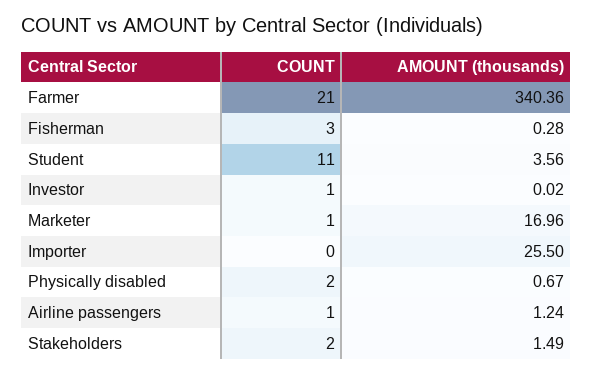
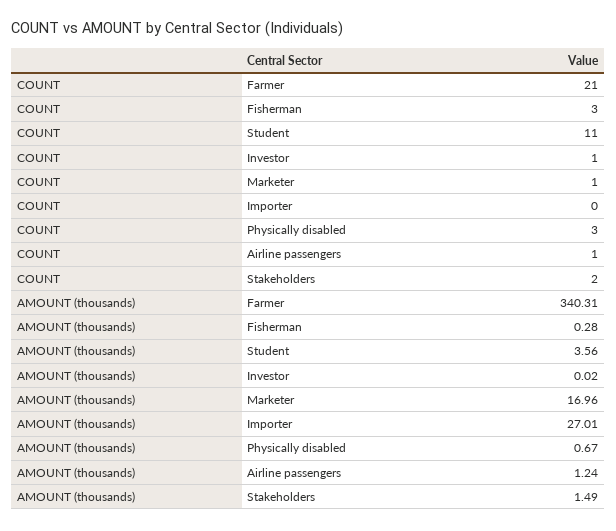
AMOUNT (thousands), Farmer: 340.36 -> 340.31
AMOUNT (thousands), Importer: 25.5 -> 27.01
COUNT, Physically disabled: 2 -> 3

